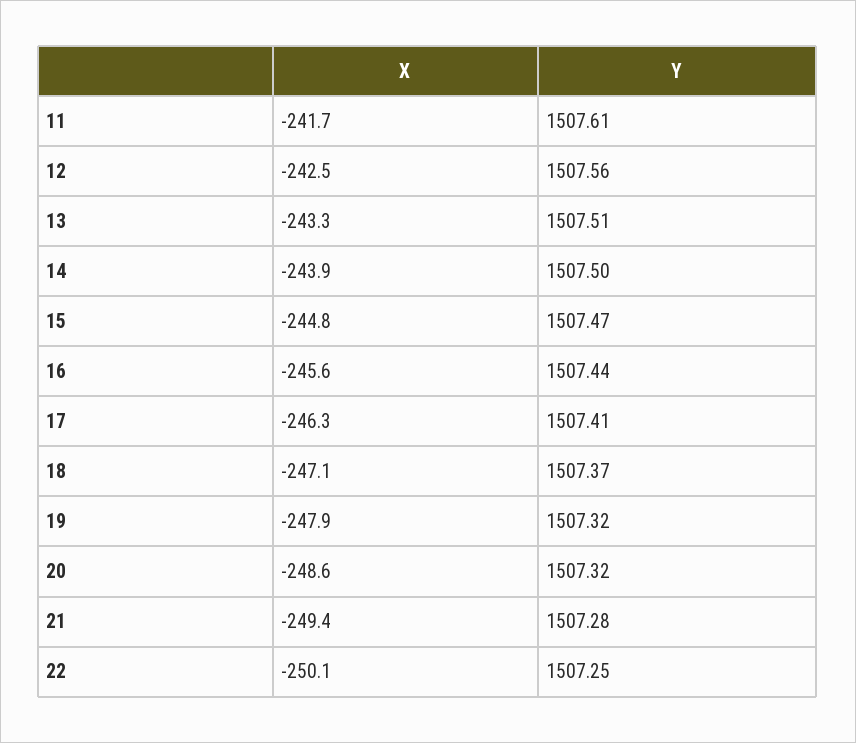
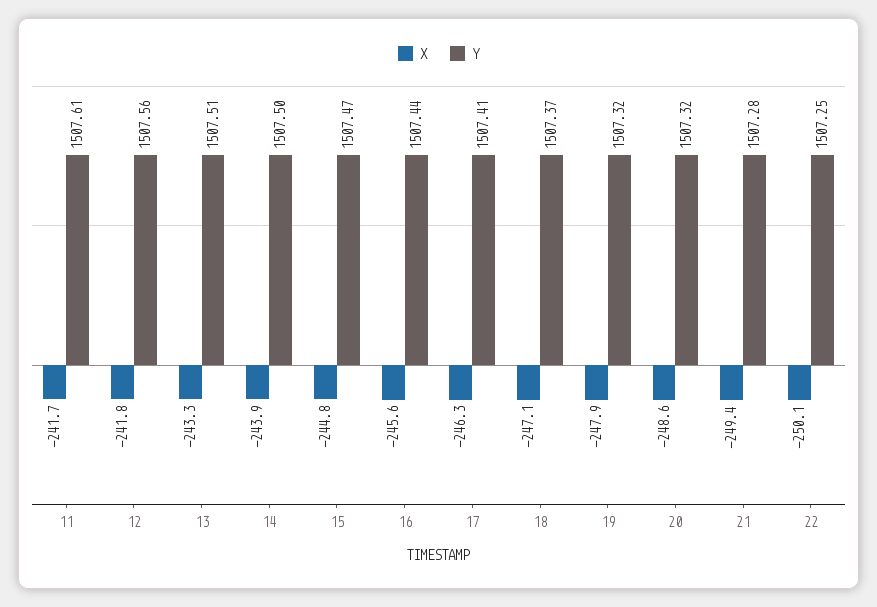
X, 12: -242.5 -> -241.8

